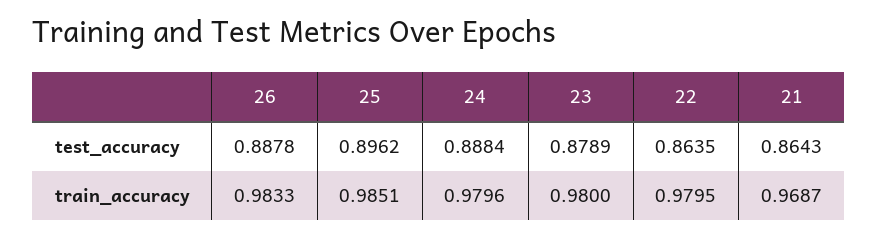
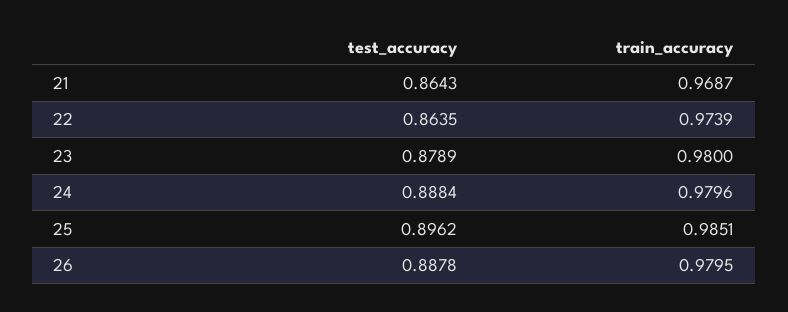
26, train_accuracy: 0.9833 -> 0.9795
22, train_accuracy: 0.9795 -> 0.9739

